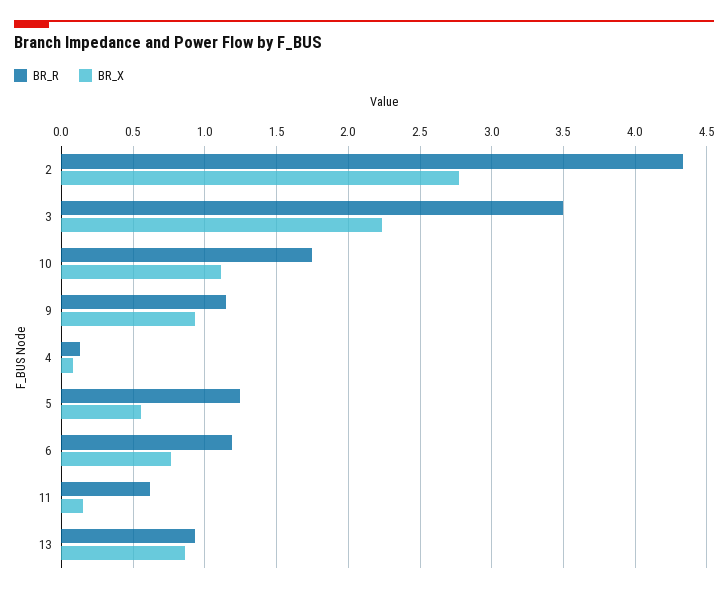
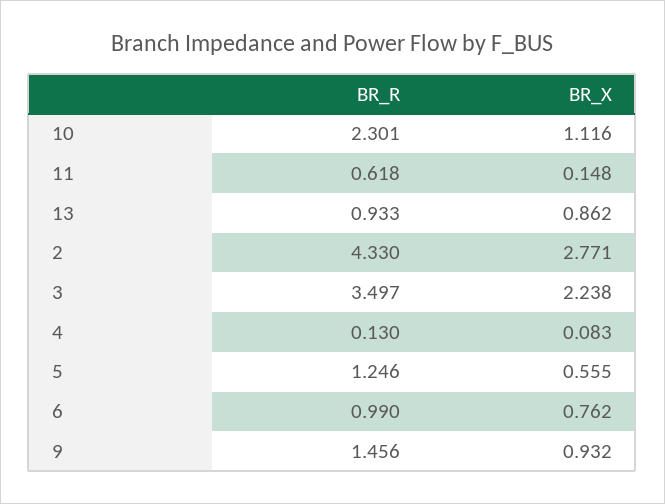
BR_R, 10: 1.75 -> 2.301
BR_R, 9: 1.15 -> 1.456
BR_R, 6: 1.2 -> 0.99

